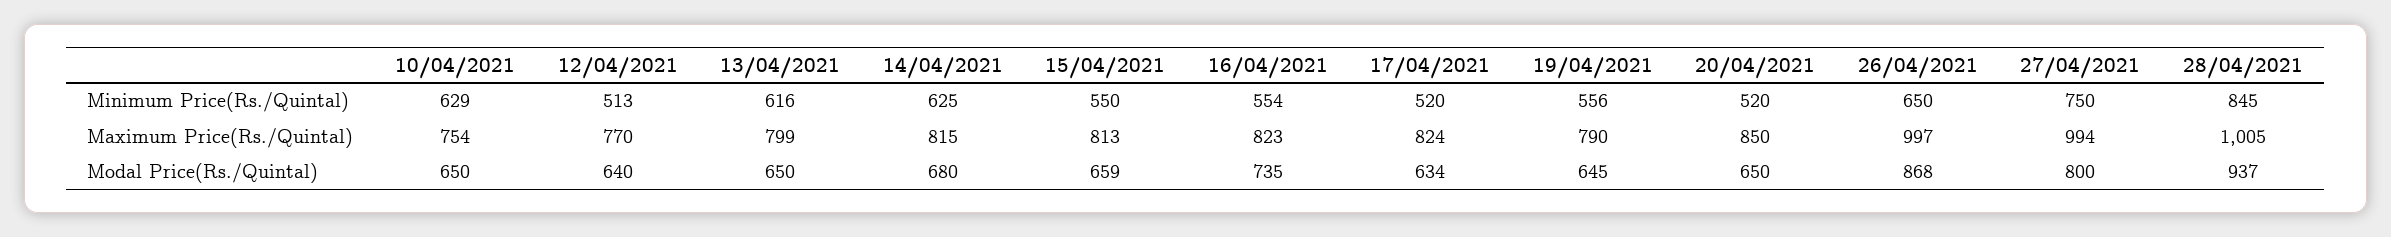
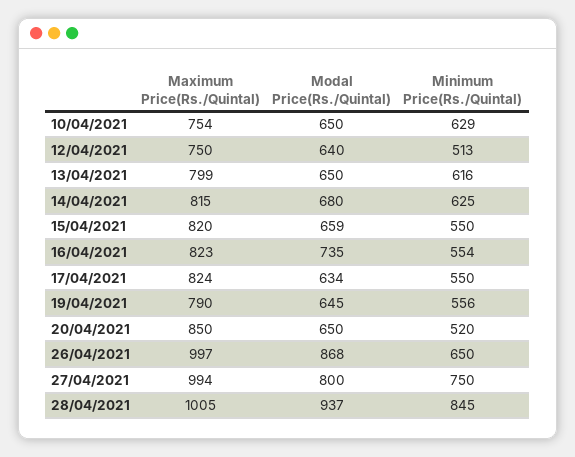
17/04/2021, Minimum Price(Rs./Quintal): 520 -> 550
12/04/2021, Maximum Price(Rs./Quintal): 770 -> 750
15/04/2021, Maximum Price(Rs./Quintal): 813 -> 820

